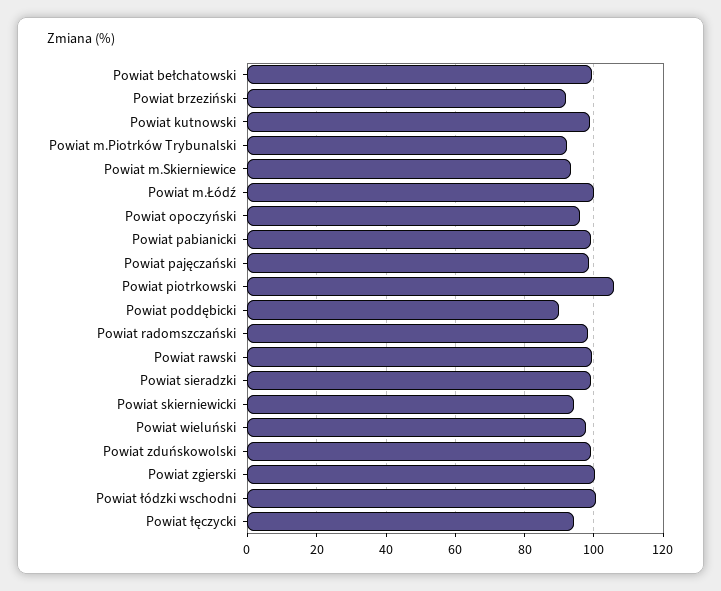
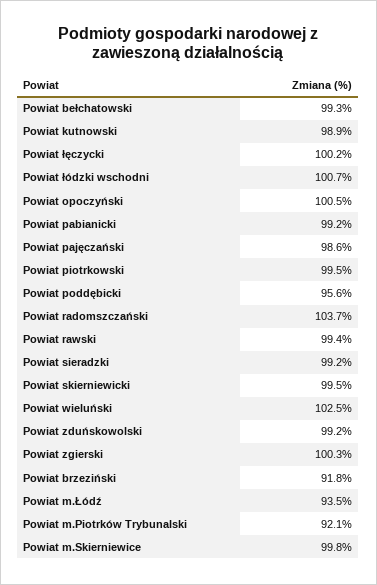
Powiat m.Skierniewice: 94 -> 99.8
Powiat m.Łódź: 100 -> 93.5
Powiat opoczyński: 96 -> 100.5
Powiat piotrkowski: 106 -> 99.5
Powiat poddębicki: 90 -> 95.6
Powiat radomszczański: 98 -> 103.7
Powiat skierniewicki: 94 -> 99.5
Powiat wieluński: 98 -> 102.5
Powiat łęczycki: 94 -> 100.2

